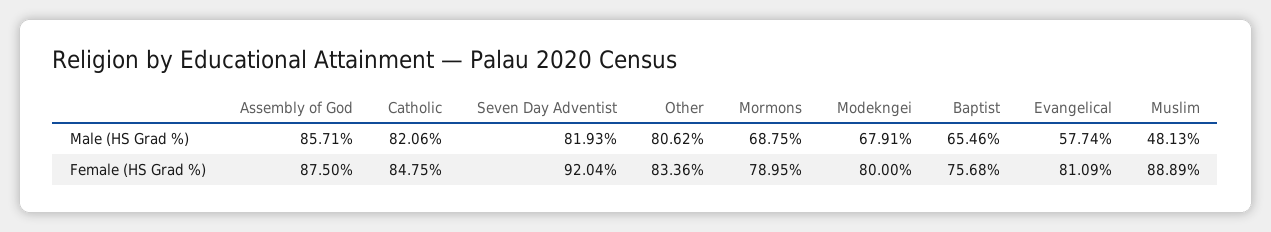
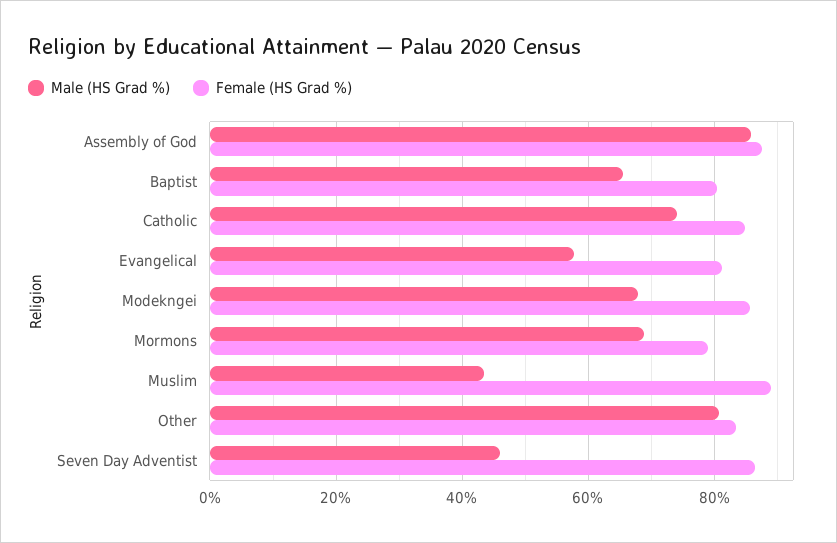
Male (HS Grad %), Catholic: 82.06 -> 74
Male (HS Grad %), Seven Day Adventist: 81.93 -> 46
Male (HS Grad %), Muslim: 48.13 -> 44
Female (HS Grad %), Seven Day Adventist: 92.04 -> 86
Female (HS Grad %), Modekngei: 80 -> 86
Female (HS Grad %), Baptist: 75.68 -> 80

